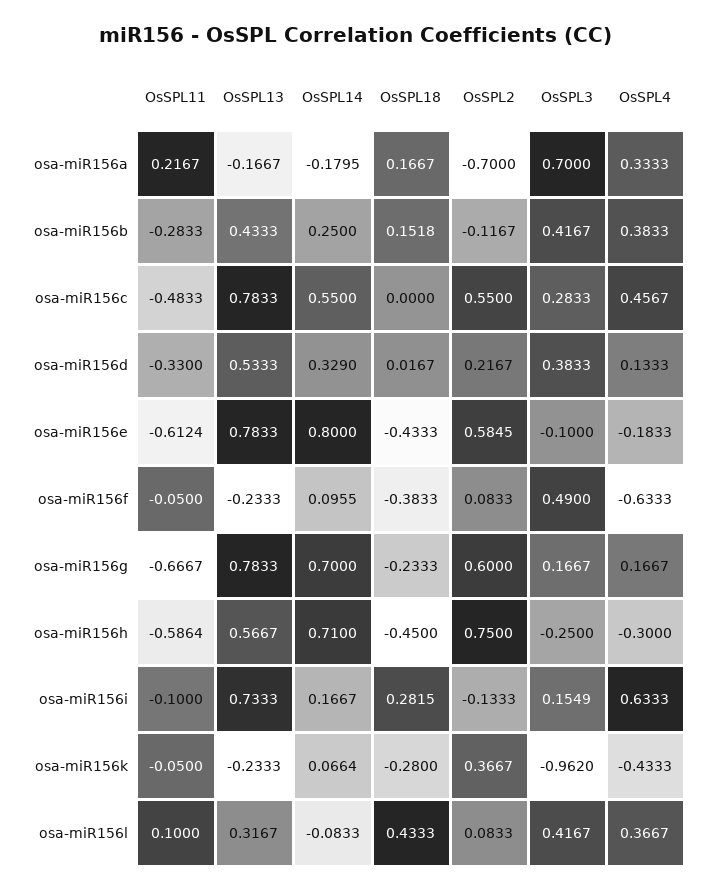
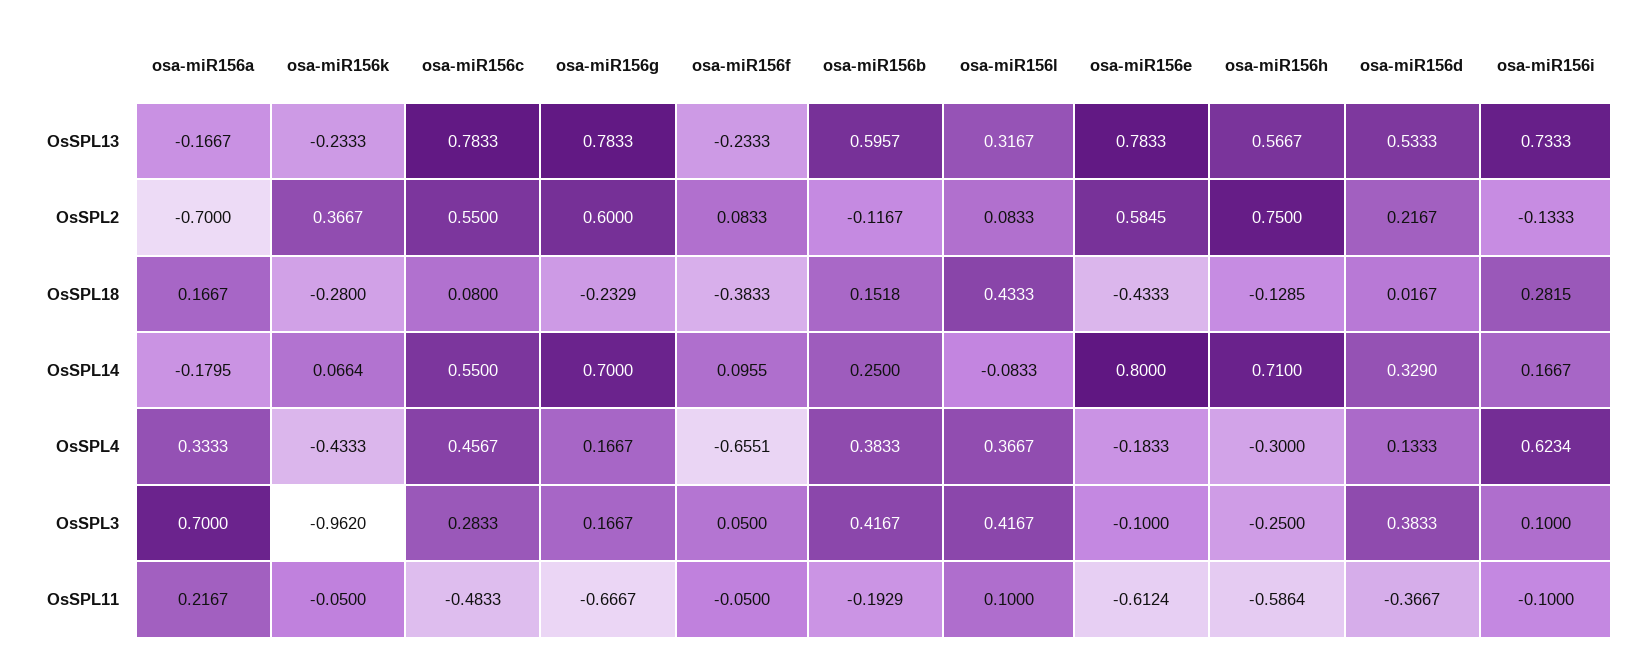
OsSPL11, osa-miR156b: -0.2833 -> -0.1929
OsSPL13, osa-miR156b: 0.4333 -> 0.5957
OsSPL18, osa-miR156c: 0 -> 0.08
OsSPL11, osa-miR156d: -0.33 -> -0.3667
OsSPL3, osa-miR156f: 0.49 -> 0.05
OsSPL4, osa-miR156f: -0.6333 -> -0.6551
OsSPL18, osa-miR156g: -0.2333 -> -0.2329
OsSPL18, osa-miR156h: -0.45 -> -0.1285
OsSPL3, osa-miR156i: 0.1549 -> 0.1
OsSPL4, osa-miR156i: 0.6333 -> 0.6234

